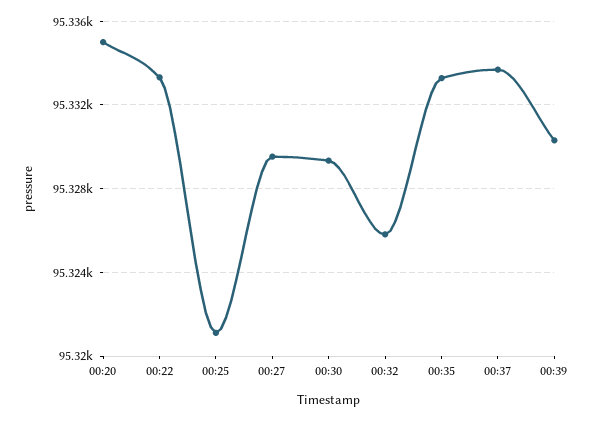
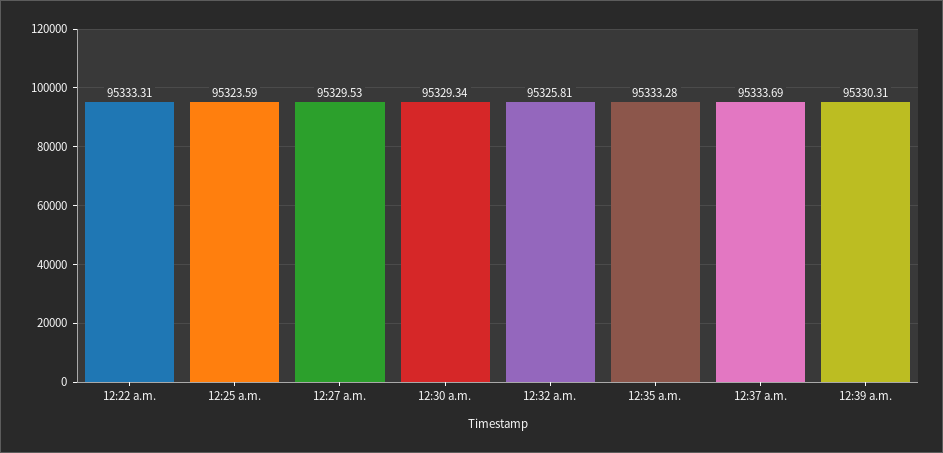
00:20: 95335 -> none
00:25: 95321 -> 95323.59

